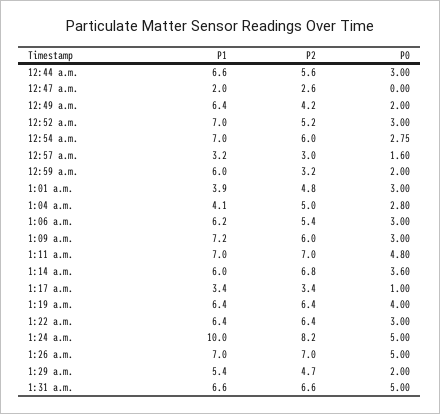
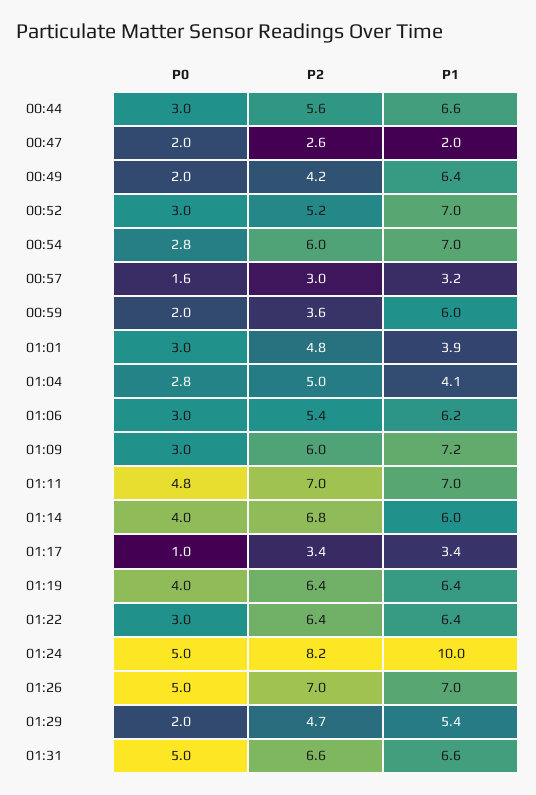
P0, 12:47 a.m.: 0 -> 2
P2, 12:59 a.m.: 3.2 -> 3.6
P0, 1:14 a.m.: 3.6 -> 4

